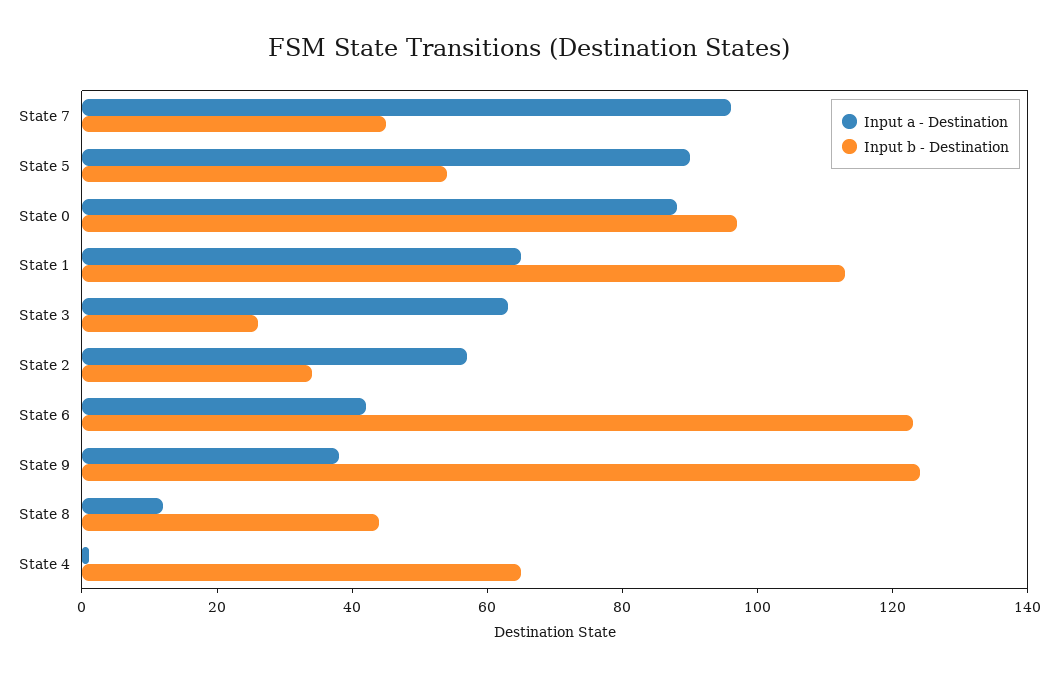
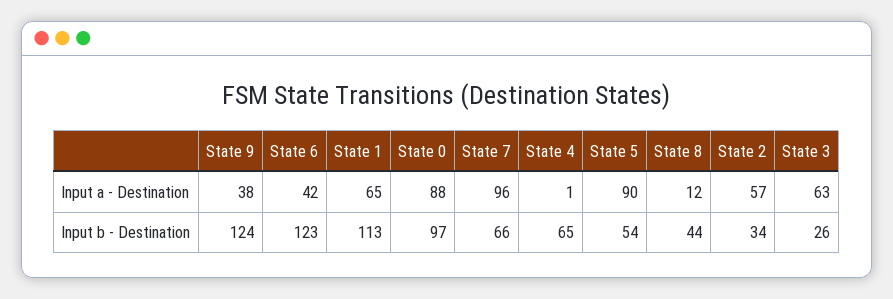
Input b - Destination, State 7: 45 -> 66

